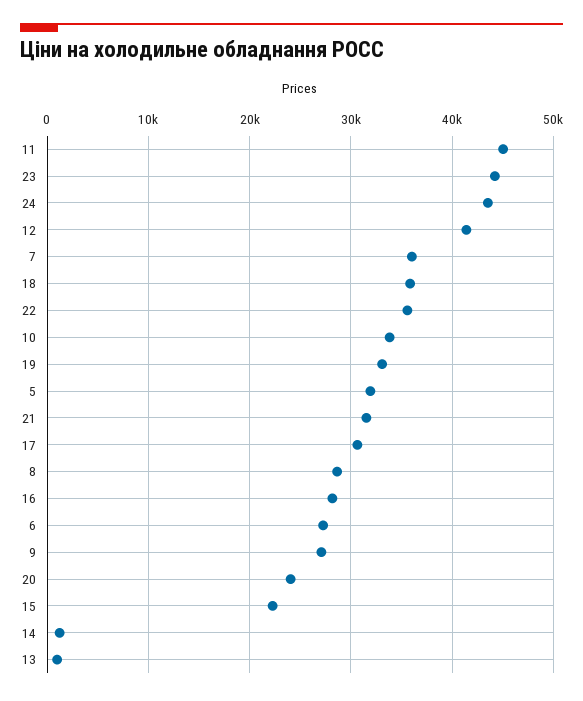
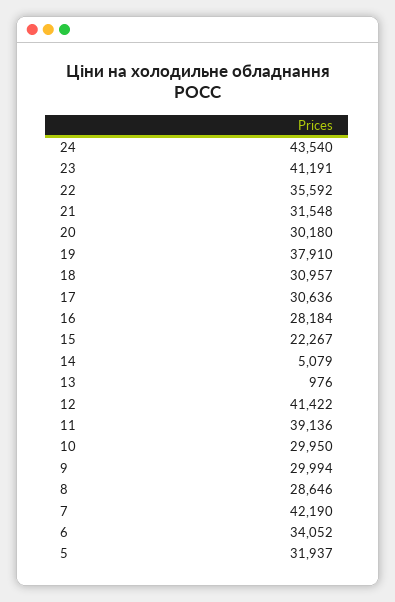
11: 45000 -> 39136
23: 44000 -> 41191
7: 36000 -> 42190
18: 36000 -> 30957
10: 34000 -> 29950
19: 33000 -> 37910
6: 27000 -> 34052
9: 27000 -> 29994
20: 24000 -> 30180
14: 1000 -> 5079

